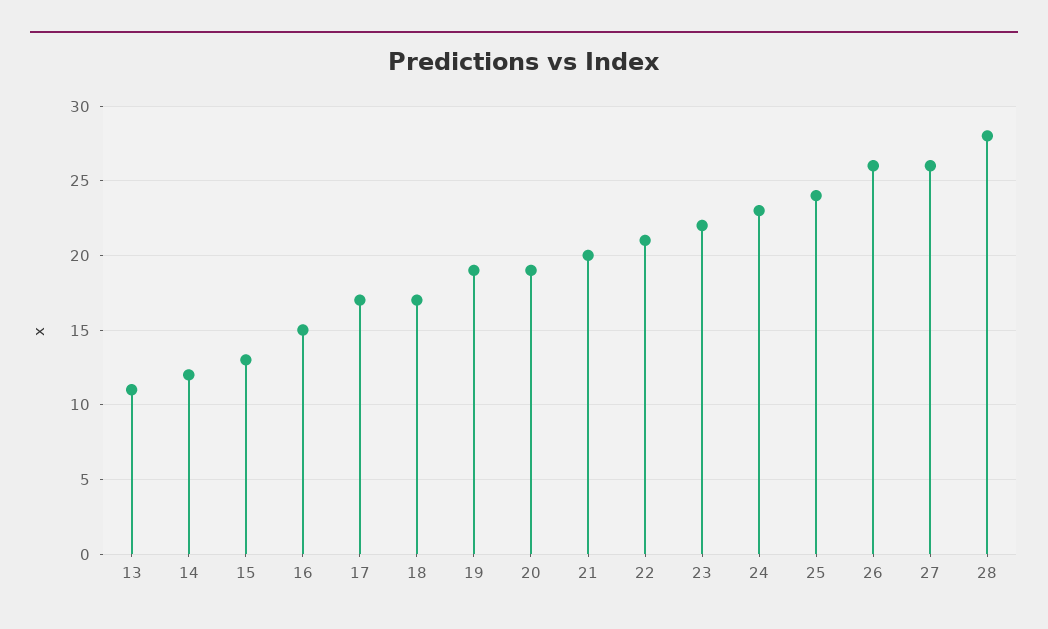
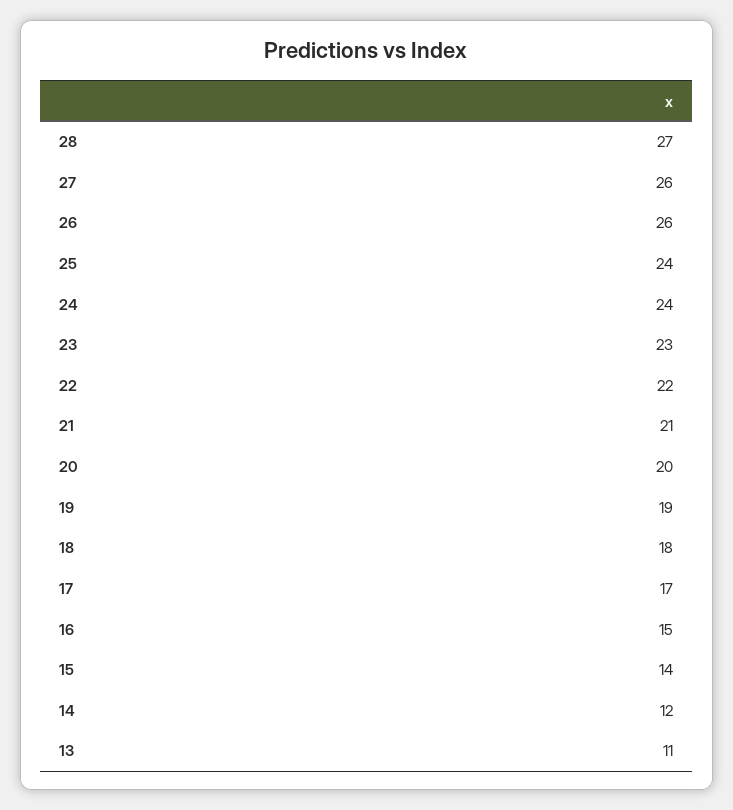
15: 13 -> 14
18: 17 -> 18
20: 19 -> 20
21: 20 -> 21
22: 21 -> 22
23: 22 -> 23
24: 23 -> 24
28: 28 -> 27

